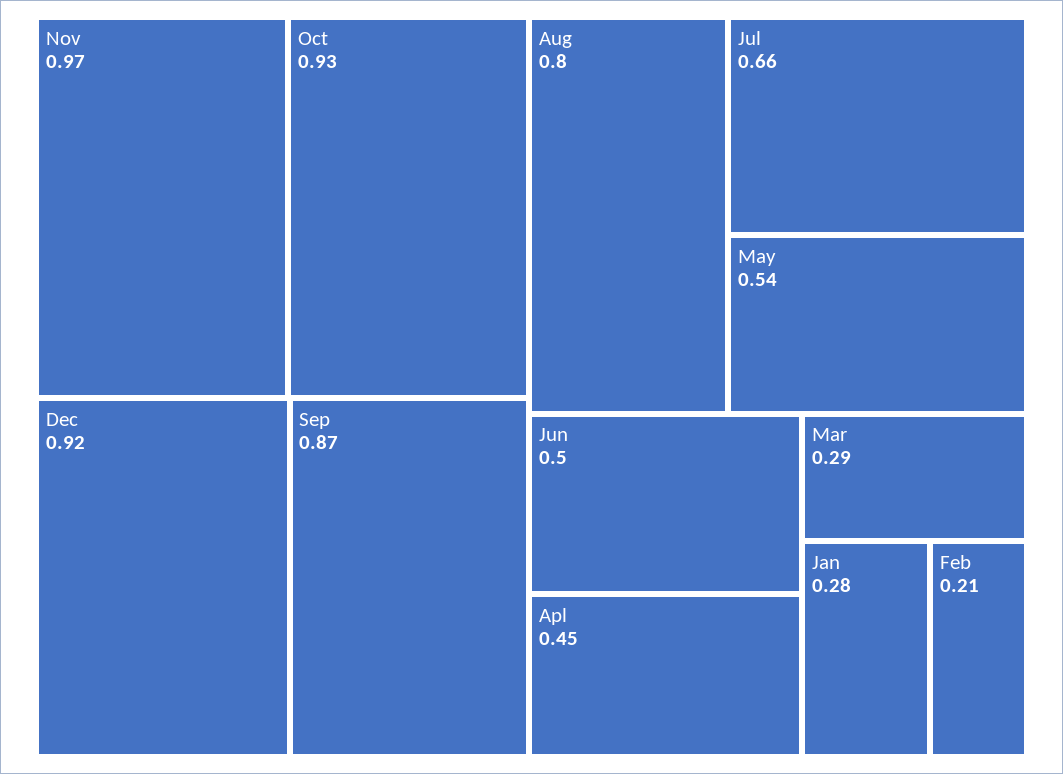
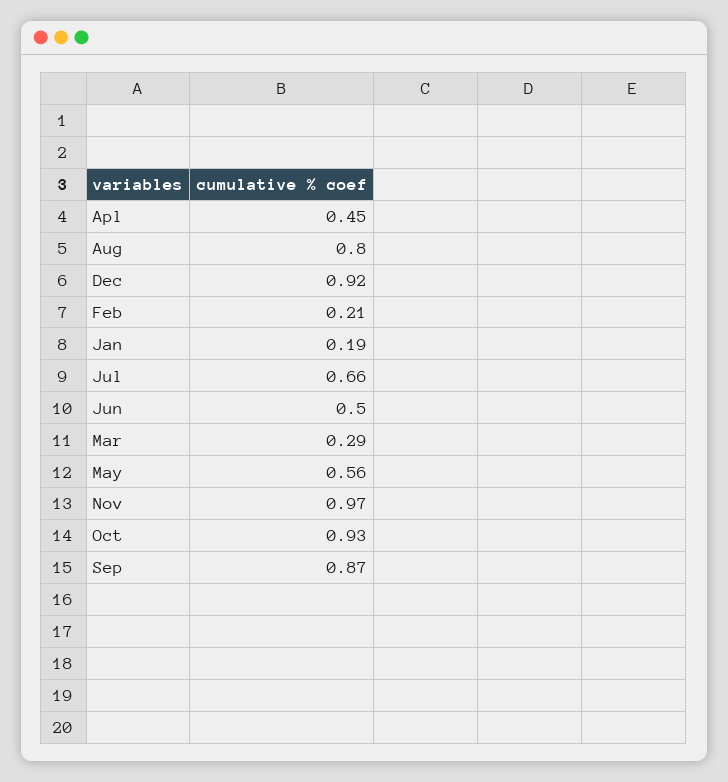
May: 0.54 -> 0.56
Jan: 0.28 -> 0.19

